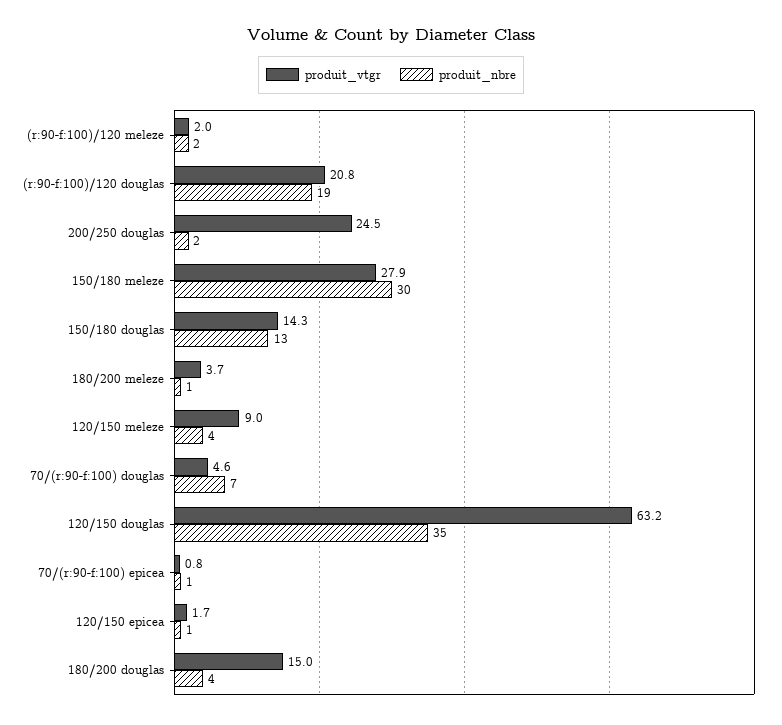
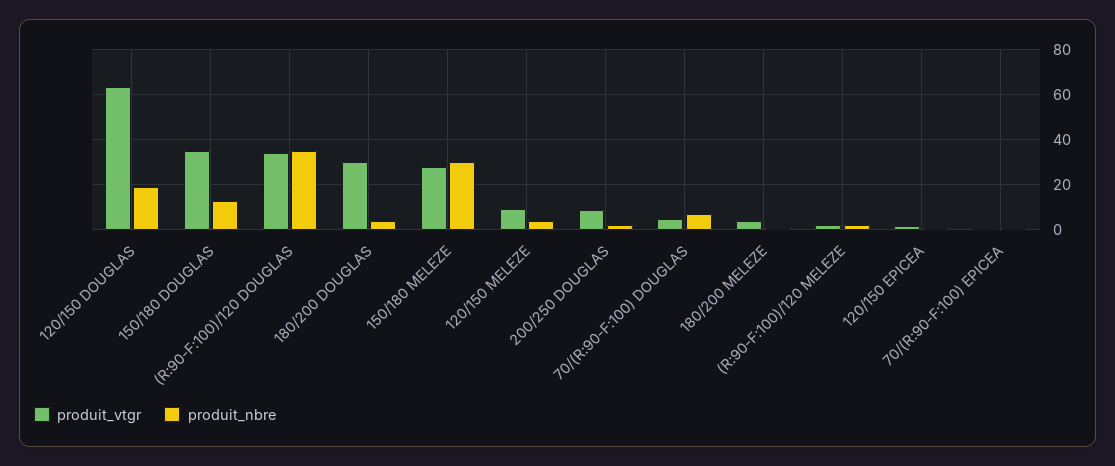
produit_vtgr, (r:90-f:100)/120 douglas: 20.8 -> 35
produit_nbre, (r:90-f:100)/120 douglas: 19 -> 35
produit_vtgr, 200/250 douglas: 24.5 -> 10
produit_vtgr, 150/180 douglas: 14.3 -> 35
produit_nbre, 120/150 douglas: 35 -> 20
produit_vtgr, 180/200 douglas: 15 -> 30

